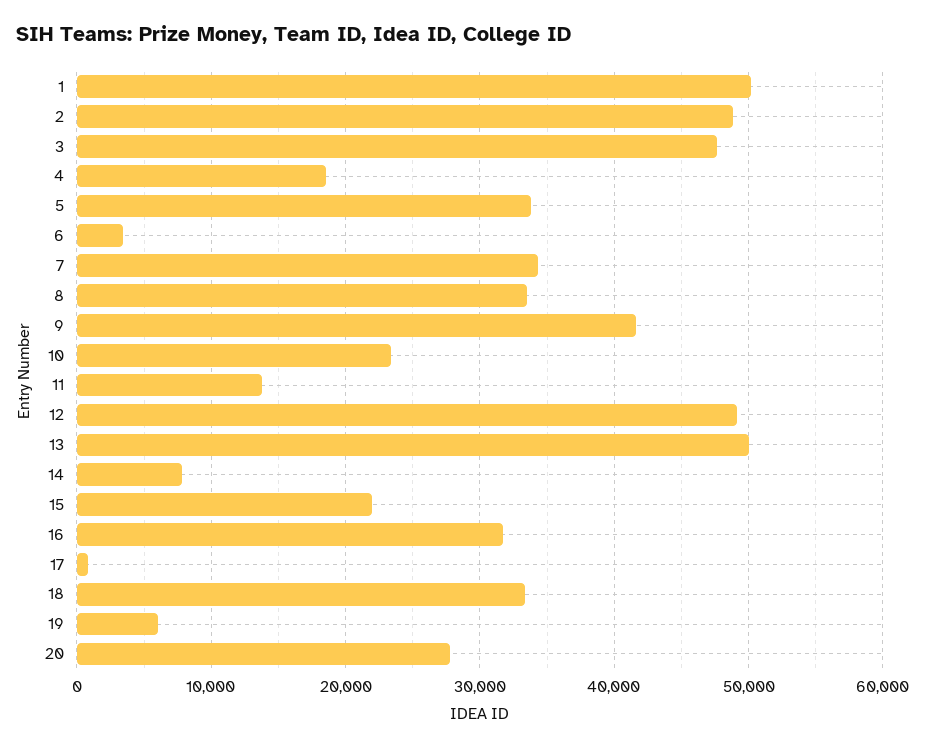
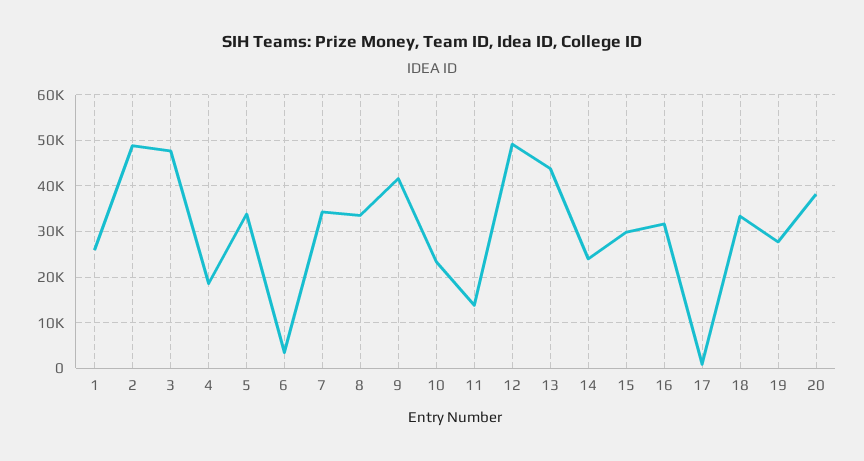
1: 50000 -> 26000
13: 50000 -> 44000
14: 8000 -> 24000
15: 22000 -> 30000
19: 6000 -> 28000
20: 28000 -> 38000

